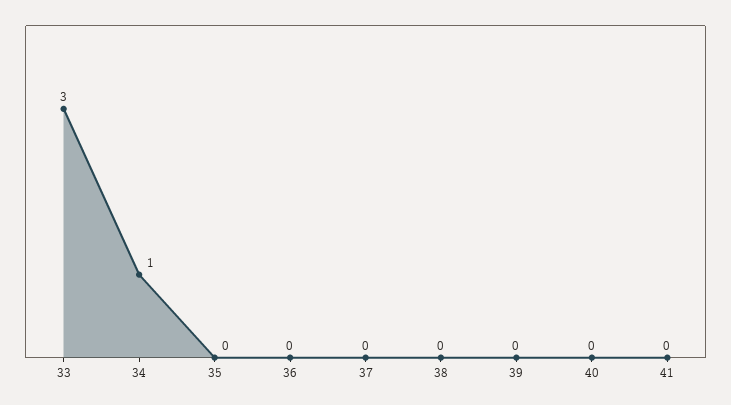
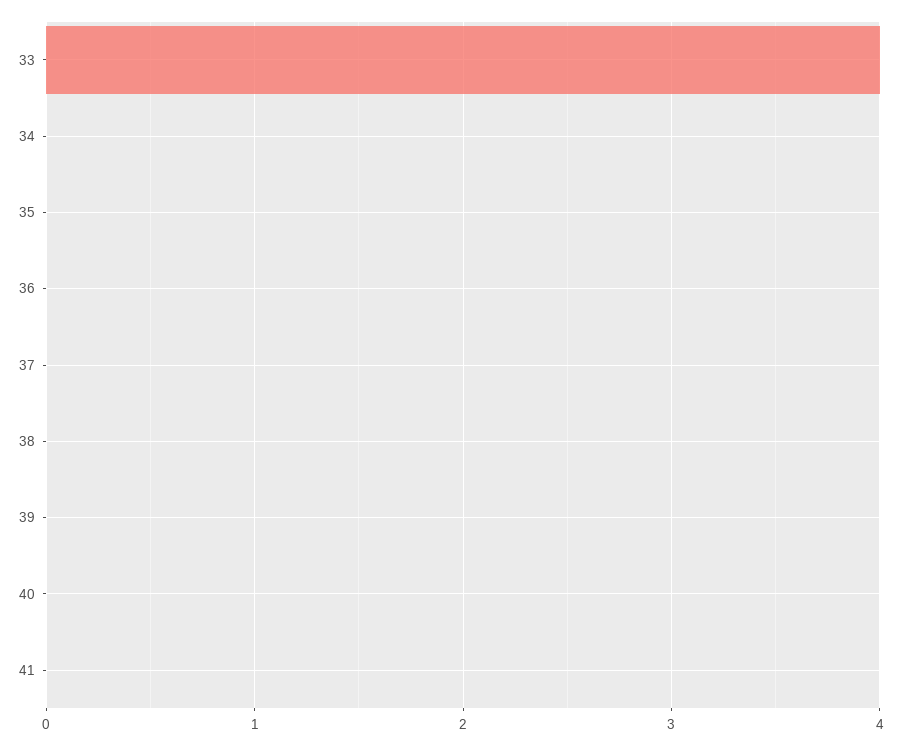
33: 3 -> 4
34: 1 -> 0

